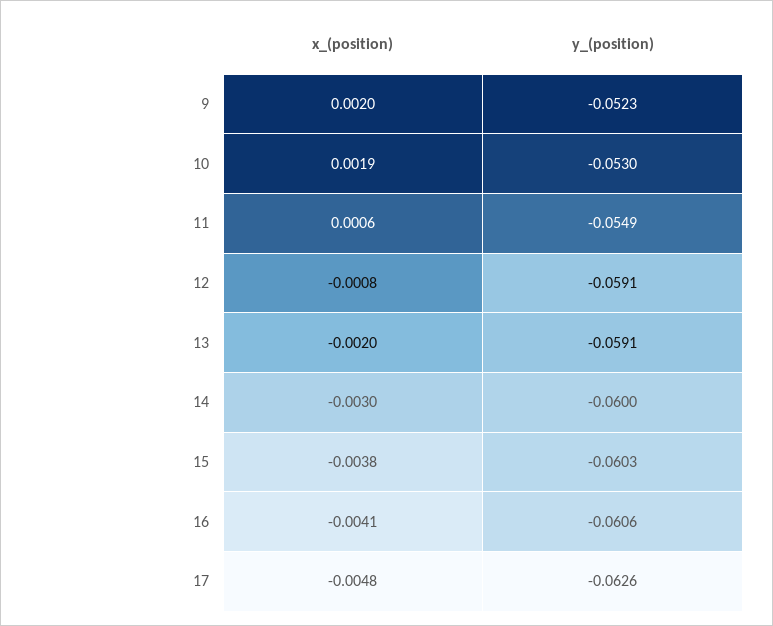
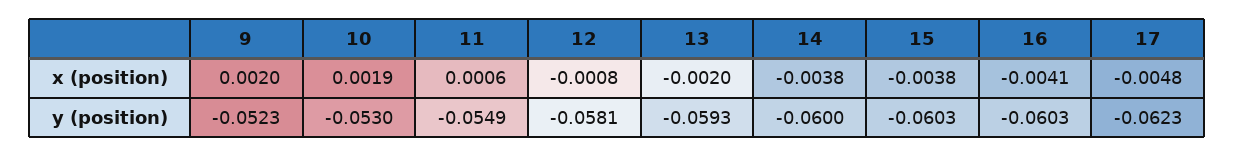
y_(position), 12: -0.0591 -> -0.0581
y_(position), 13: -0.0591 -> -0.0593
x_(position), 14: -0.003 -> -0.0038
y_(position), 16: -0.0606 -> -0.0603
y_(position), 17: -0.0626 -> -0.0623

